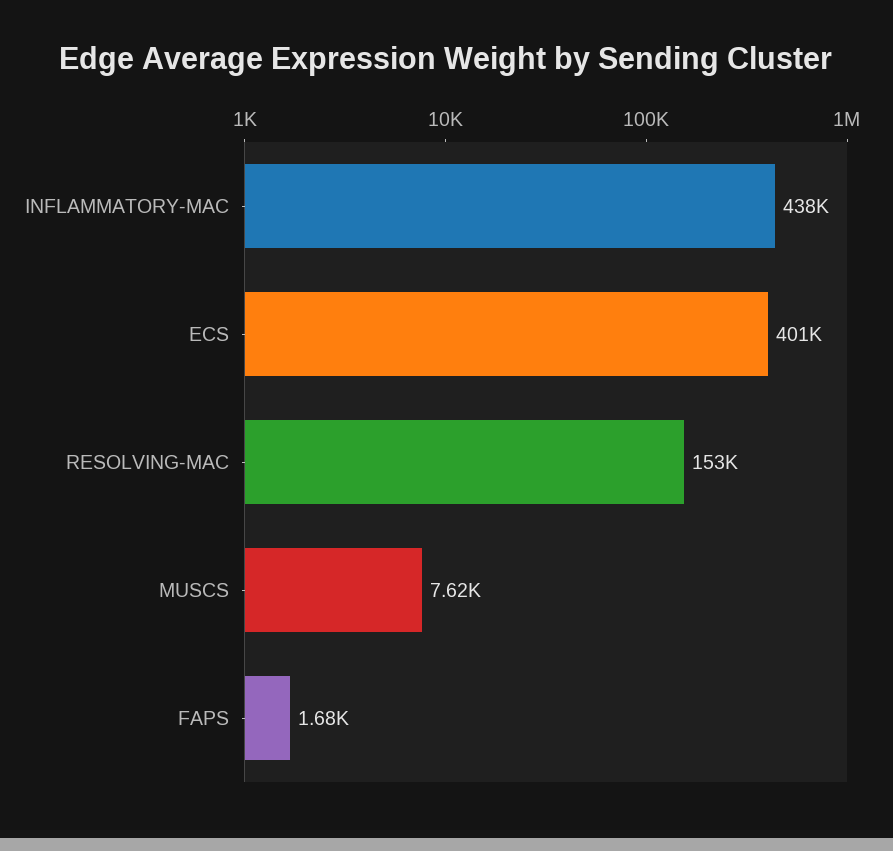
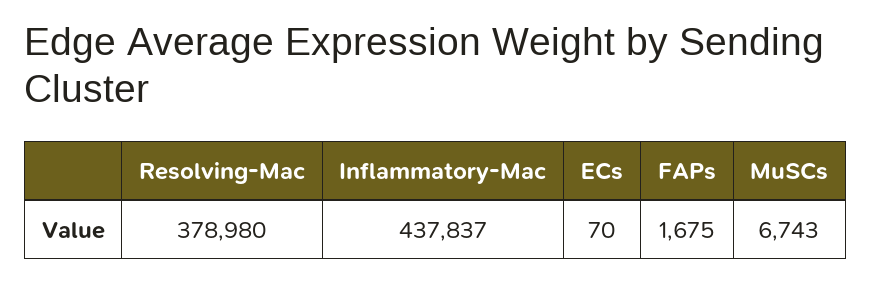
ECS: 401000 -> 70
RESOLVING-MAC: 153000 -> 378980
MUSCS: 7620 -> 6743

